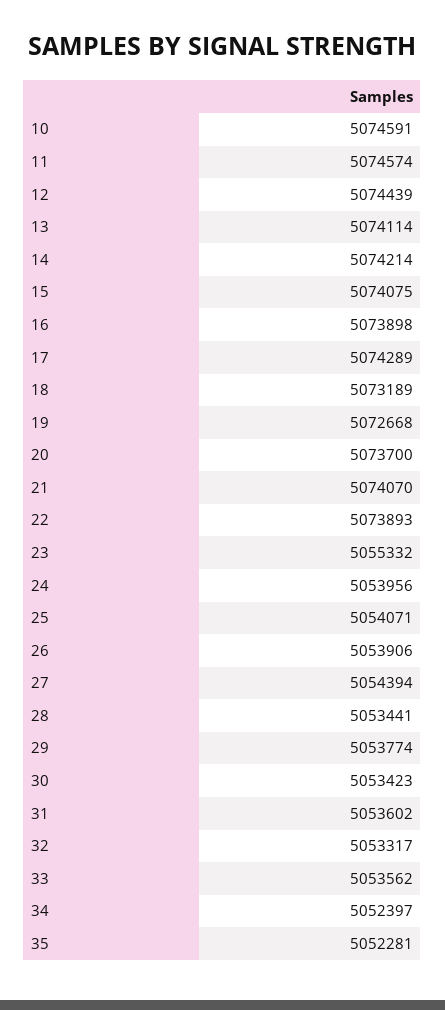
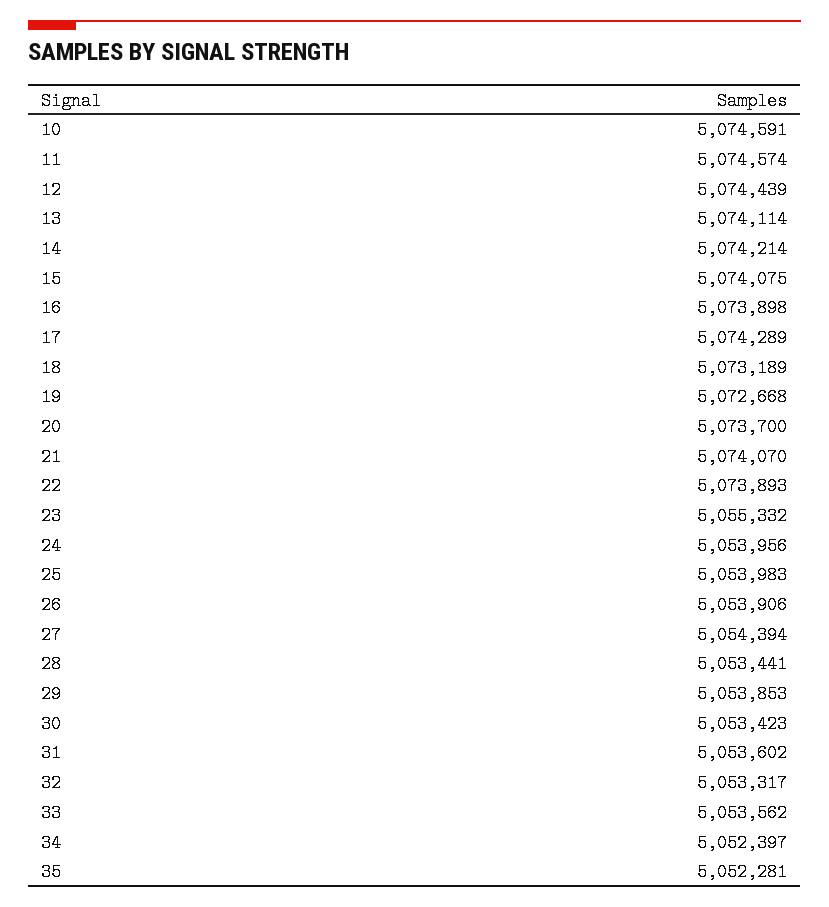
25: 5054071 -> 5053983
29: 5053774 -> 5053853

